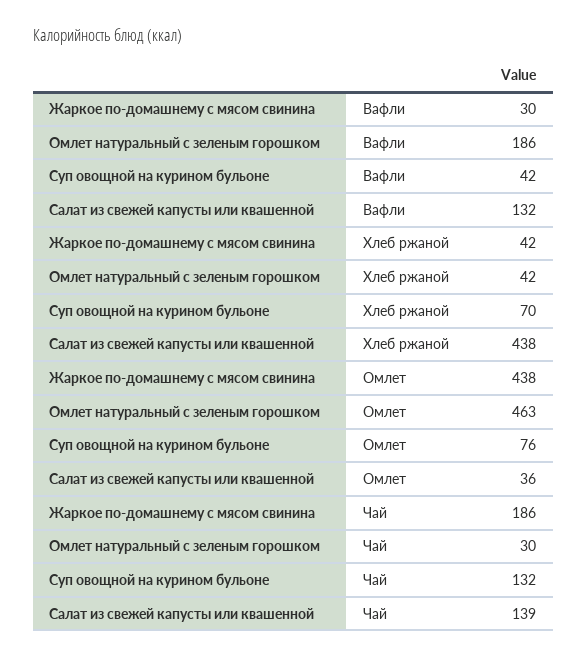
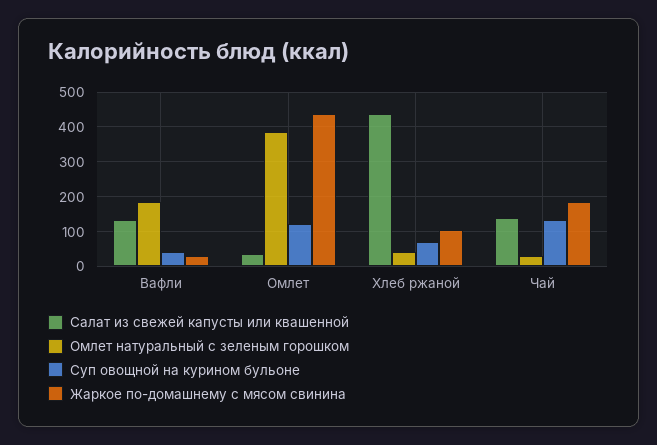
Жаркое по-домашнему с мясом свинина, Хлеб ржаной: 42 -> 100
Омлет натуральный с зеленым горошком, Омлет: 463 -> 380
Суп овощной на курином бульоне, Омлет: 76 -> 120

